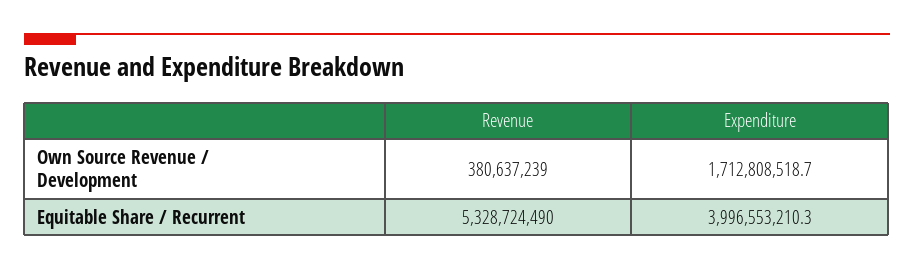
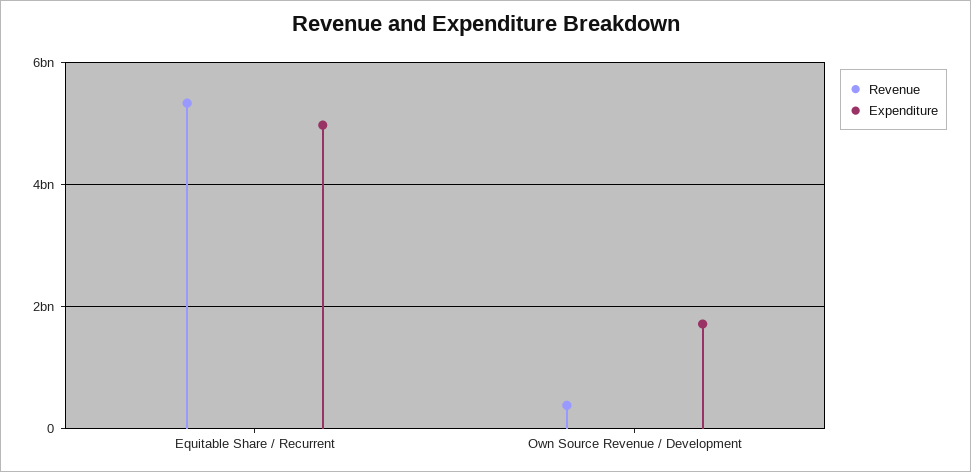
Expenditure, Equitable Share / Recurrent: 3996553210.3 -> 5000000000

